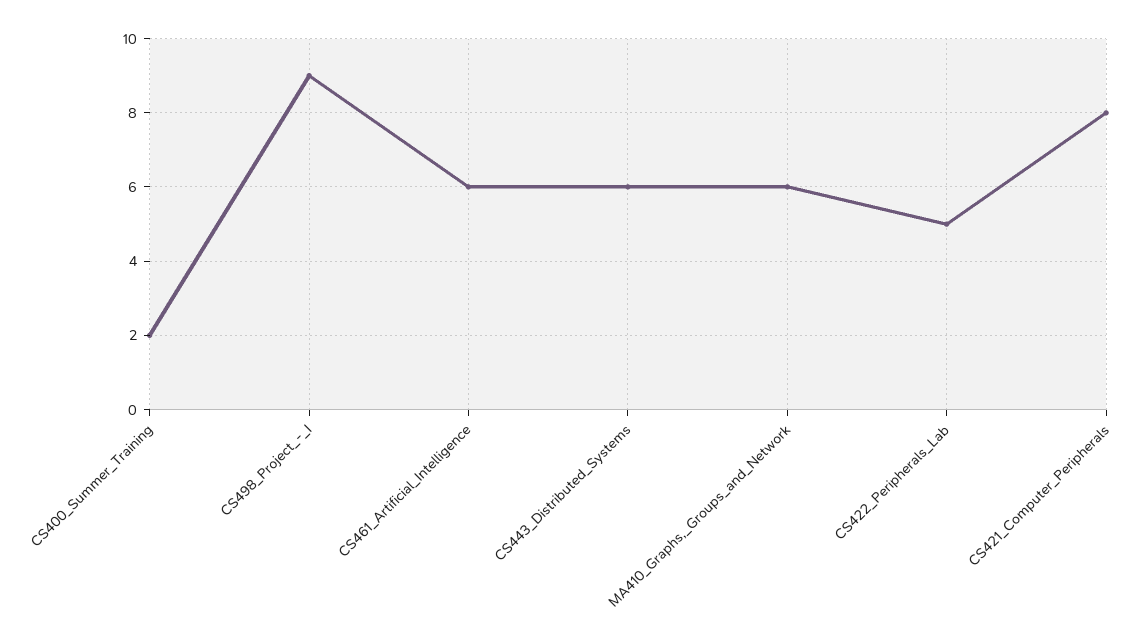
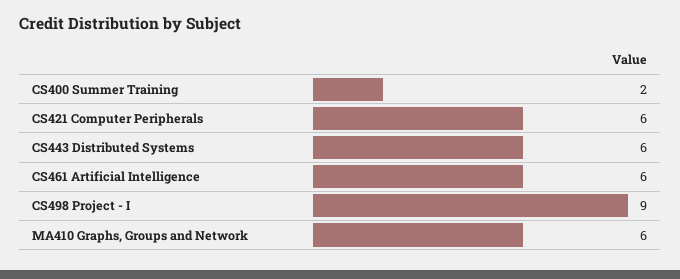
CS422_Peripherals_Lab: 5 -> none
CS421_Computer_Peripherals: 8 -> 6

